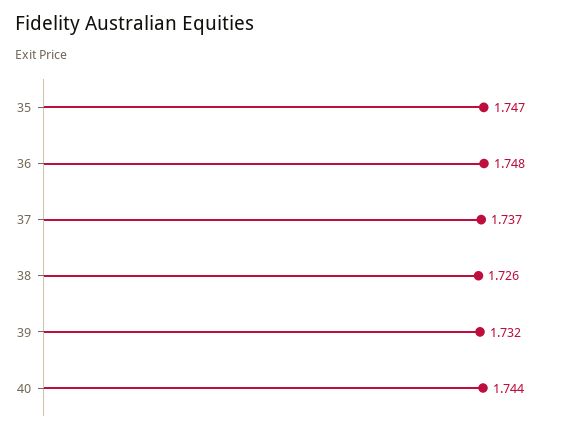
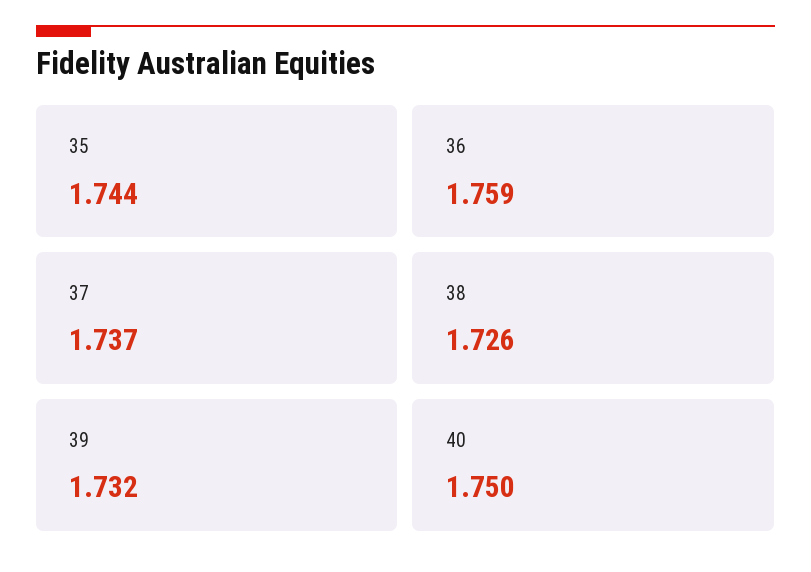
35: 1.747 -> 1.744
36: 1.748 -> 1.759
40: 1.744 -> 1.75

